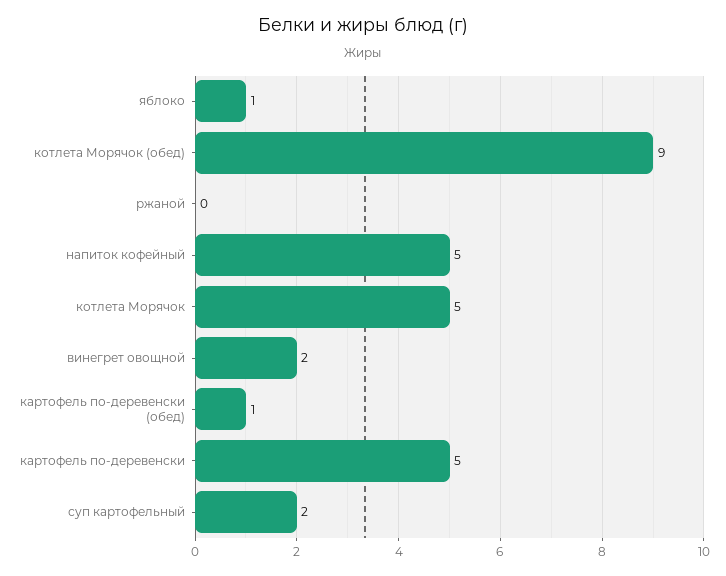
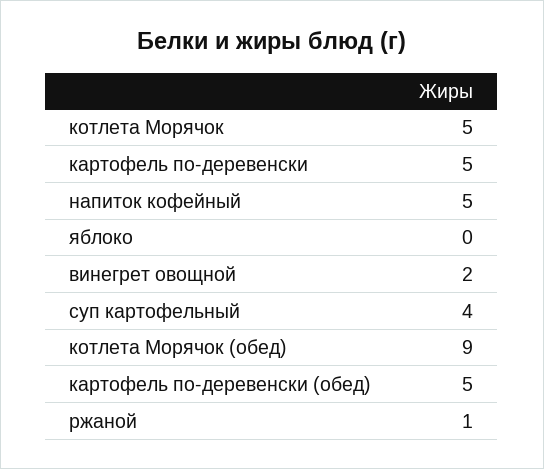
яблоко: 1 -> 0
ржаной: 0 -> 1
картофель по-деревенски (обед): 1 -> 5
суп картофельный: 2 -> 4

